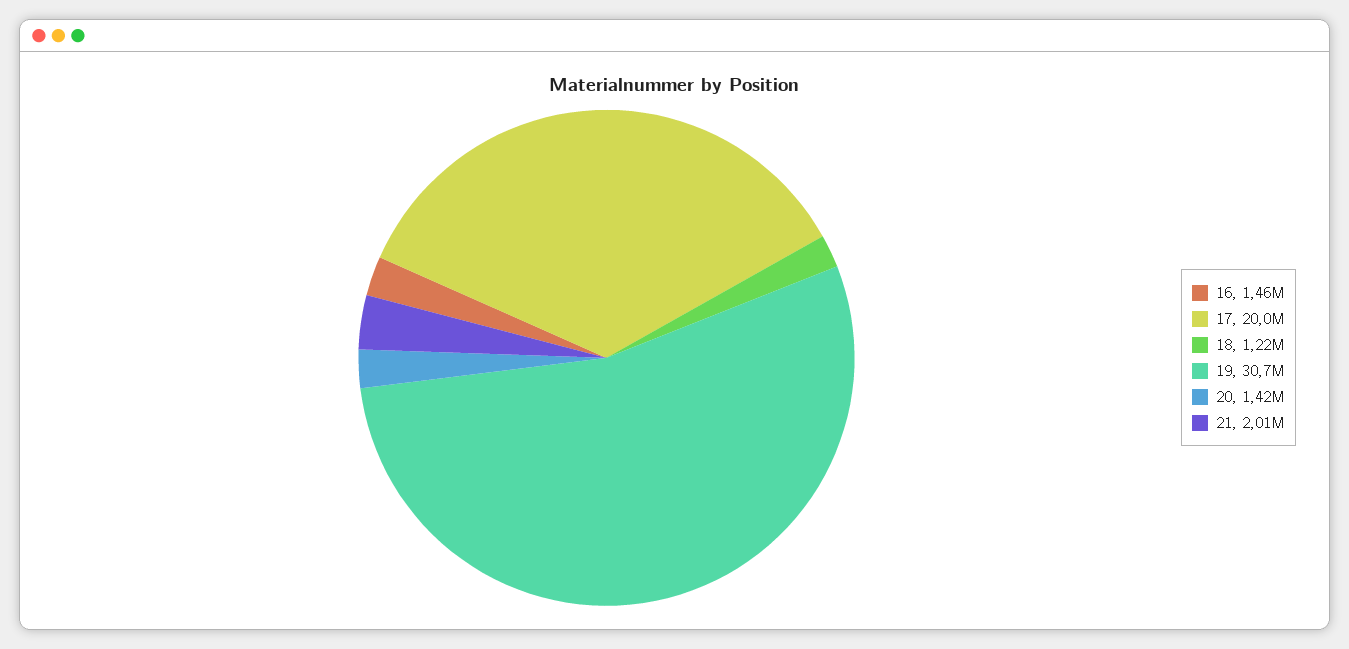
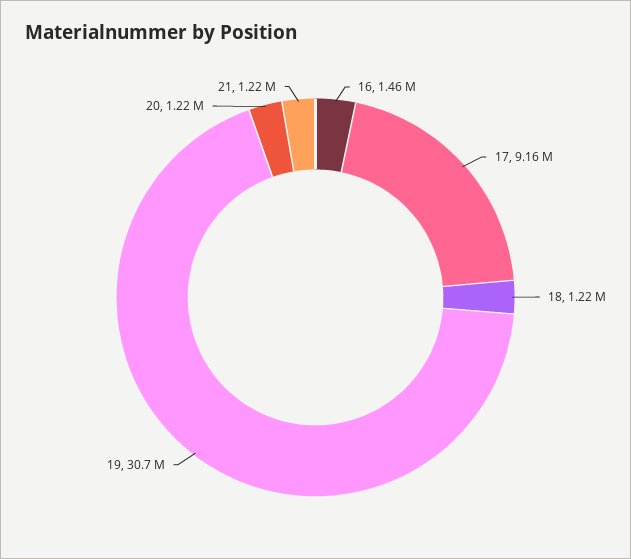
17: 20000000 -> 9160000
20: 1420000 -> 1220000
21: 2010000 -> 1220000

